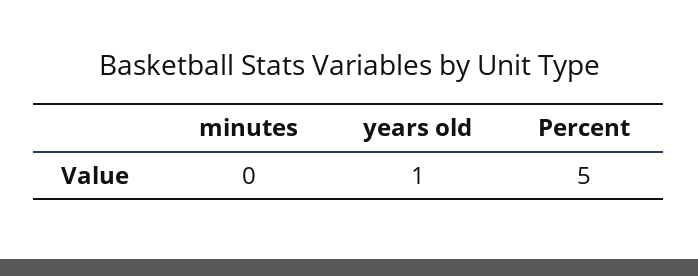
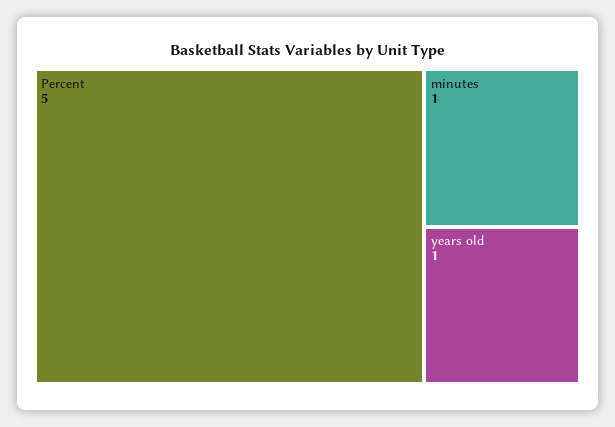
minutes: 0 -> 1

